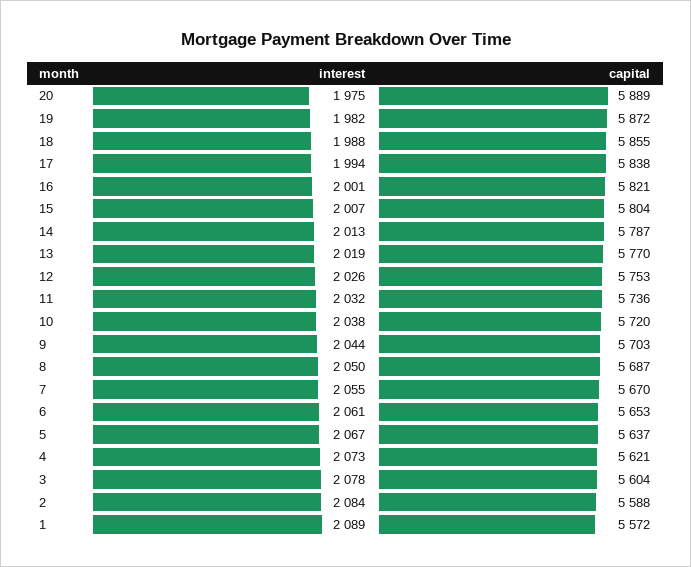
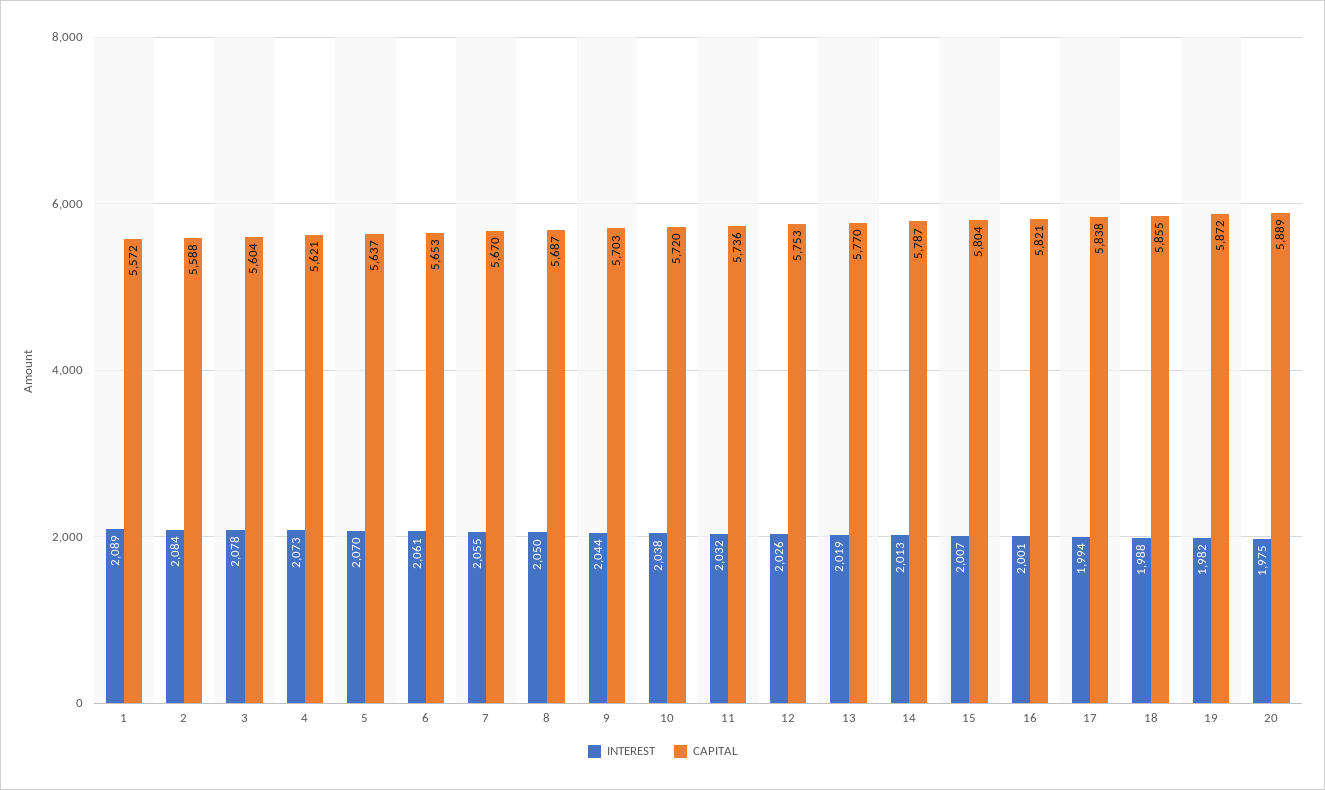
interest, 5: 2067 -> 2070

